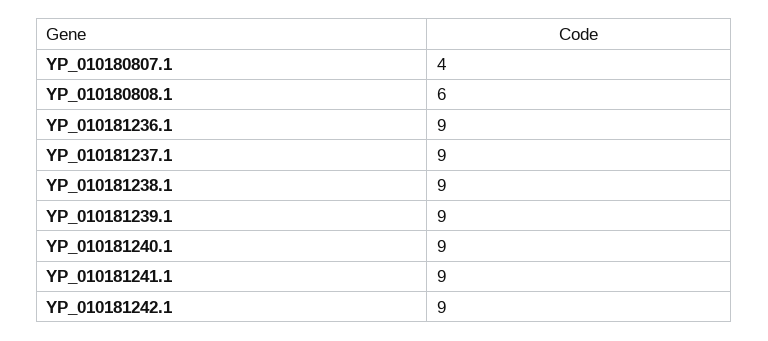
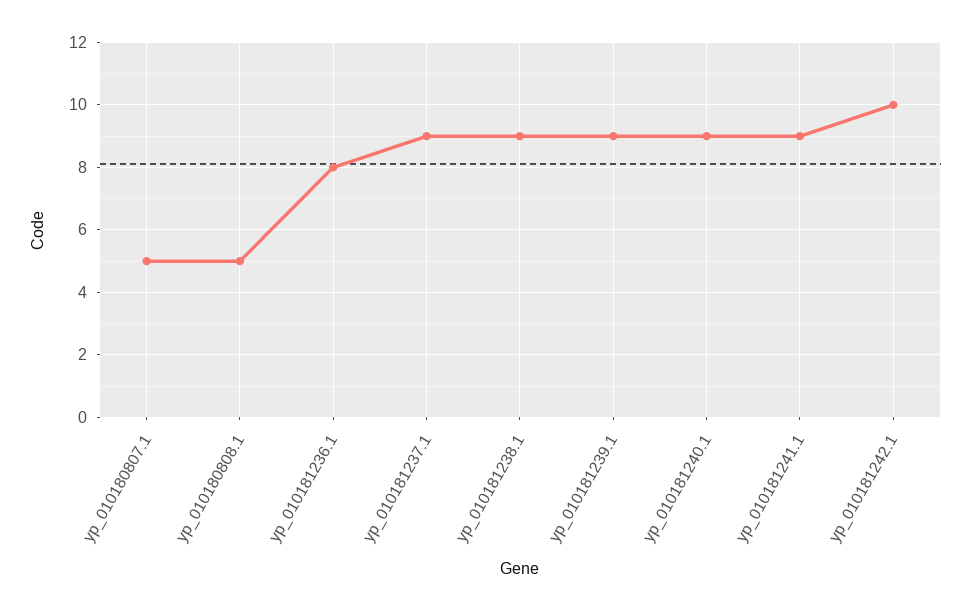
YP_010180807.1: 4 -> 5
YP_010180808.1: 6 -> 5
YP_010181236.1: 9 -> 8
YP_010181242.1: 9 -> 10

